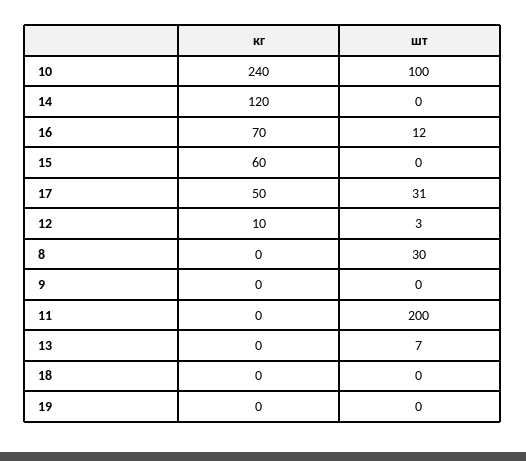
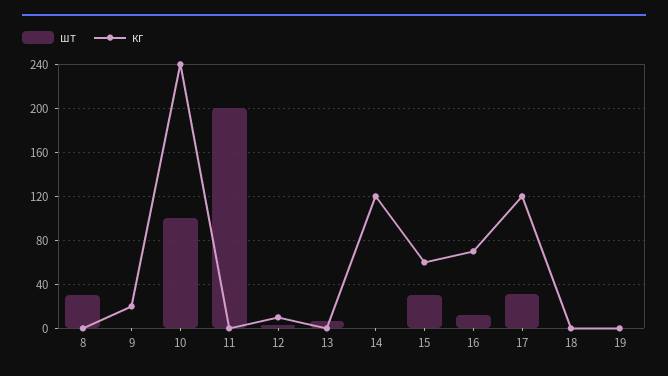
шт, 15: 0 -> 30
кг, 17: 50 -> 120
кг, 9: 0 -> 20

